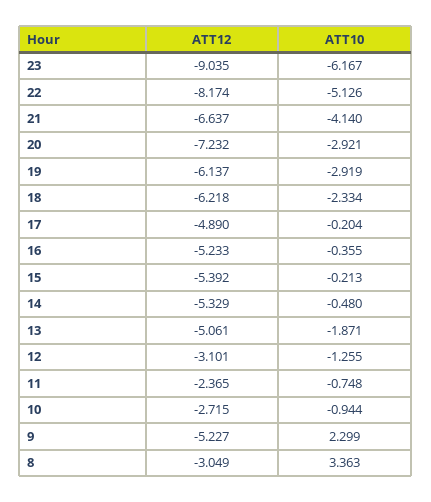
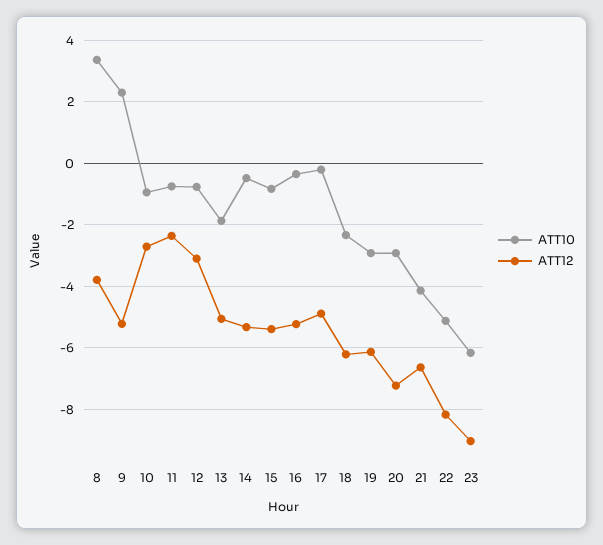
ATT10, 15: -0.213 -> -0.8
ATT10, 12: -1.255 -> -0.8
ATT12, 8: -3.049 -> -3.8

